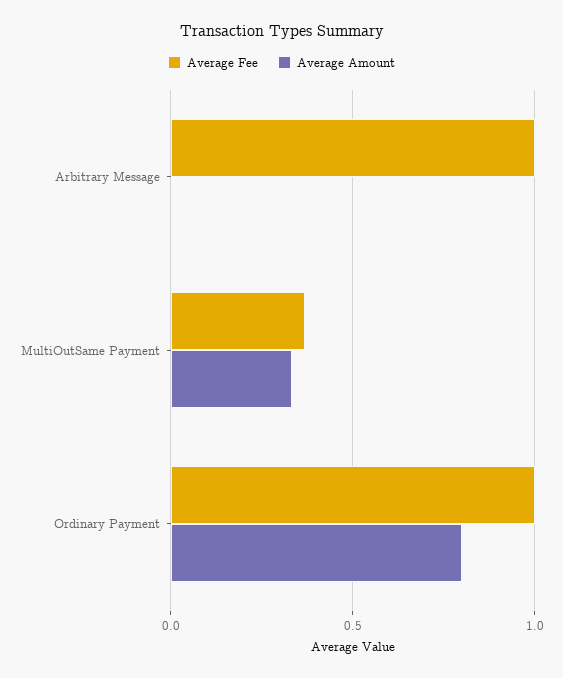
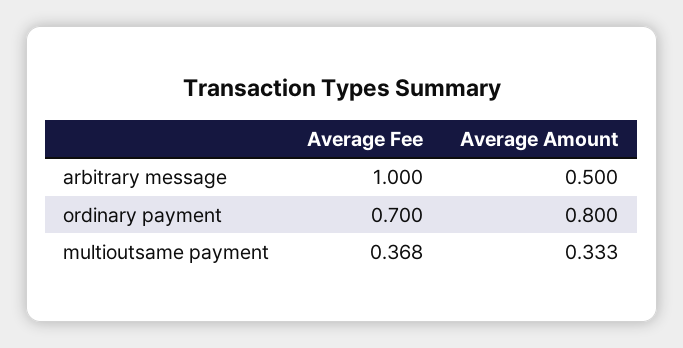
Average Amount, Arbitrary Message: 0 -> 0.5
Average Fee, Ordinary Payment: 1 -> 0.7

